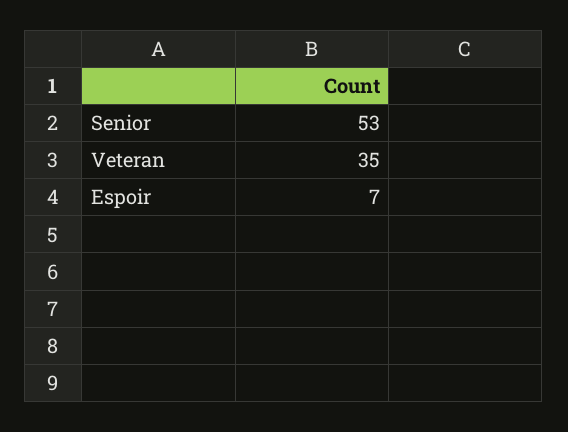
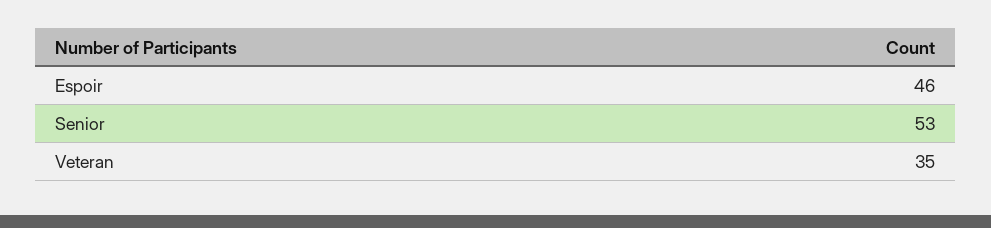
Espoir: 7 -> 46

